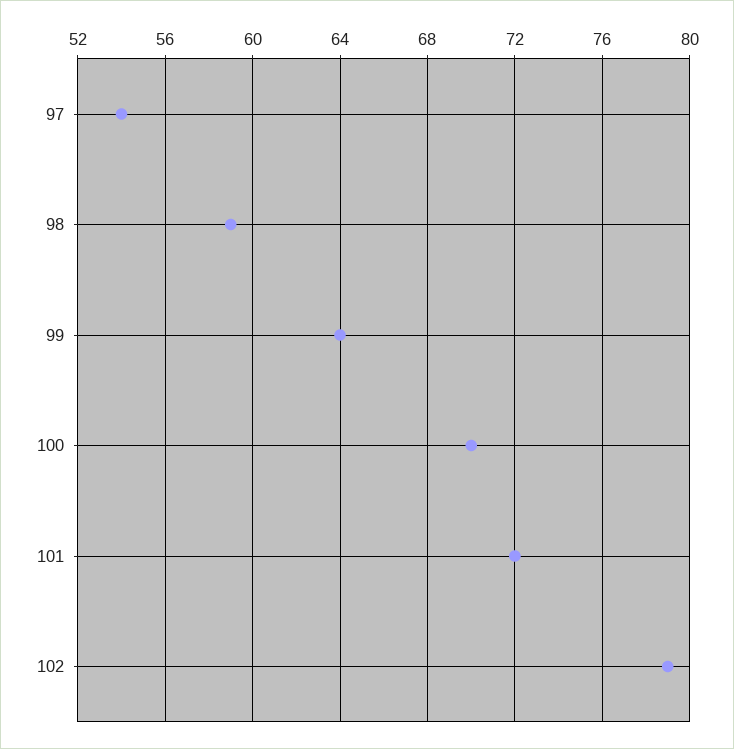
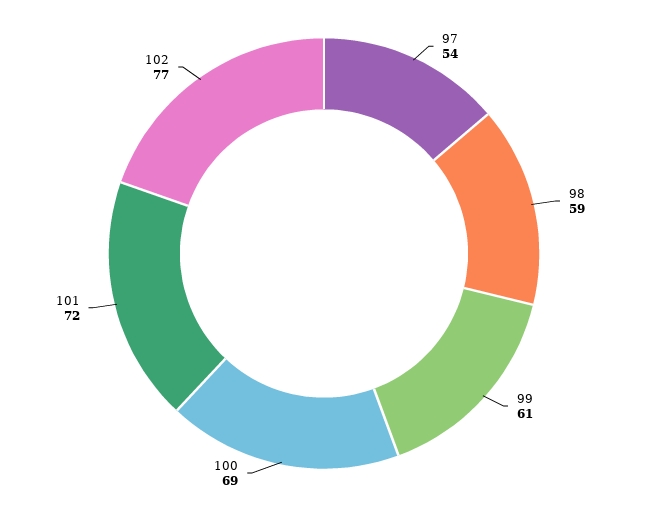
99: 64 -> 61
100: 70 -> 69
102: 79 -> 77

